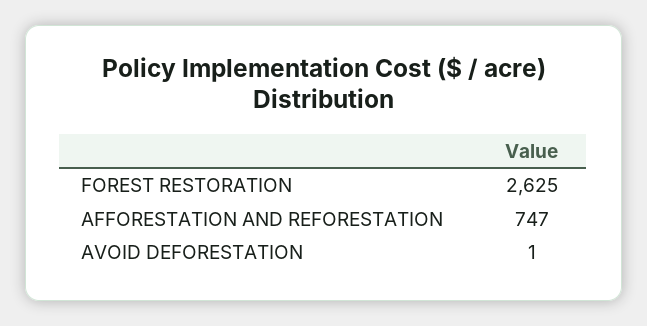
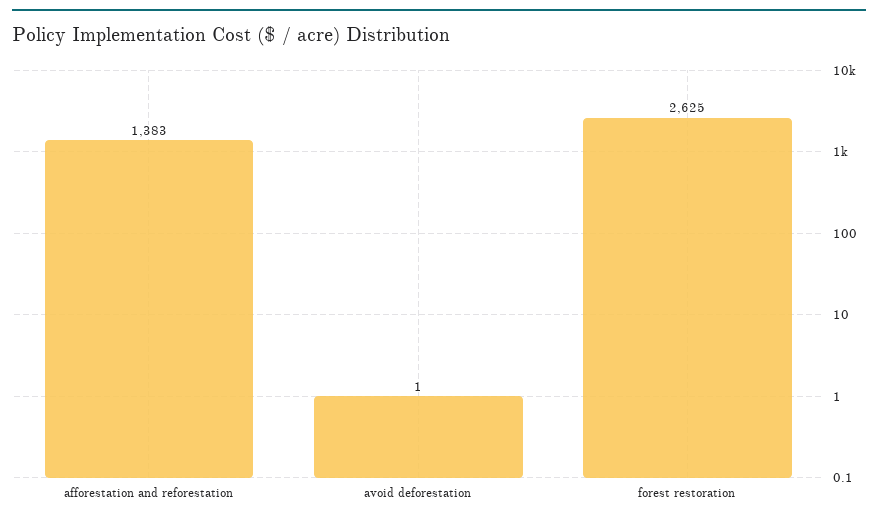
AFFORESTATION AND REFORESTATION: 747 -> 1383

